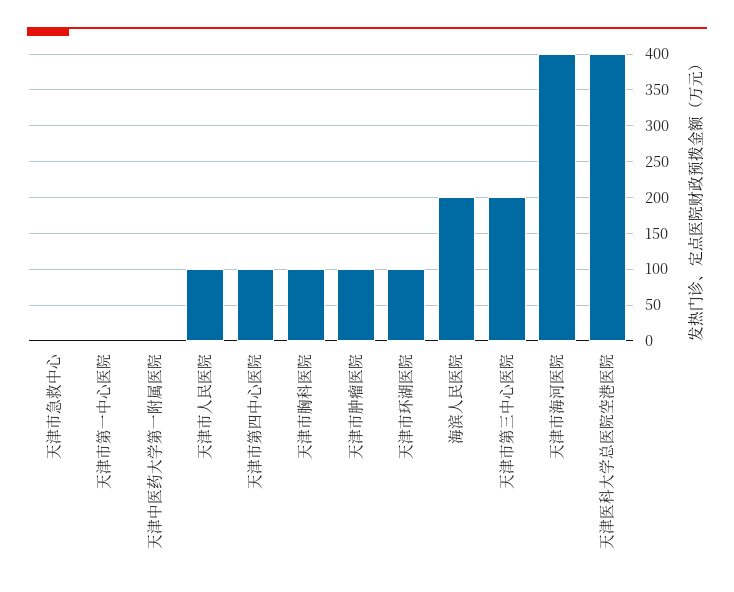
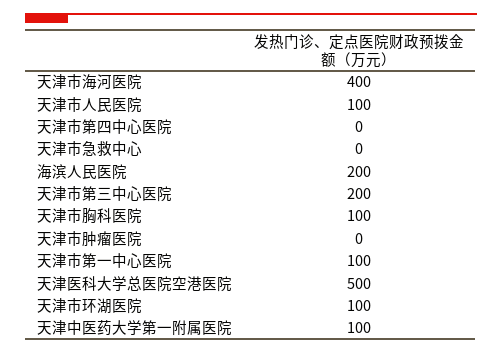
天津市第一中心医院: 0 -> 100
天津中医药大学第一附属医院: 0 -> 100
天津市第四中心医院: 100 -> 0
天津市肿瘤医院: 100 -> 0
天津医科大学总医院空港医院: 400 -> 500

